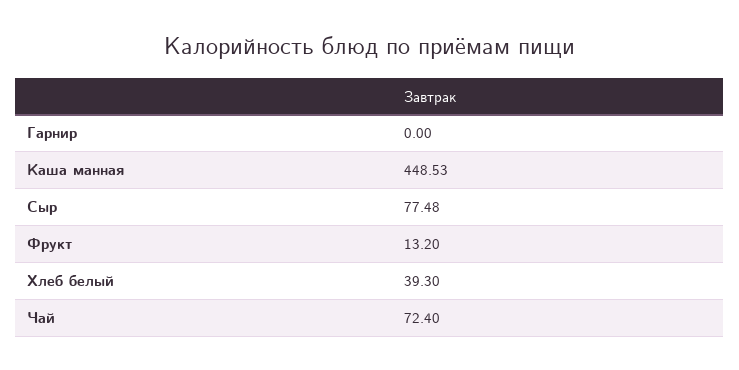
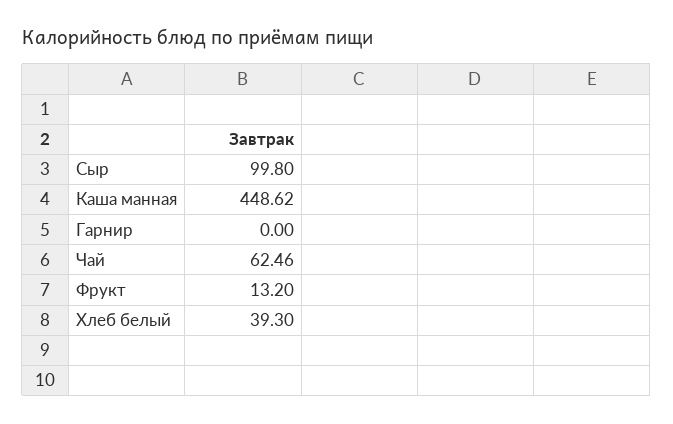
Каша манная: 448.53 -> 448.62
Сыр: 77.48 -> 99.8
Чай: 72.4 -> 62.46

